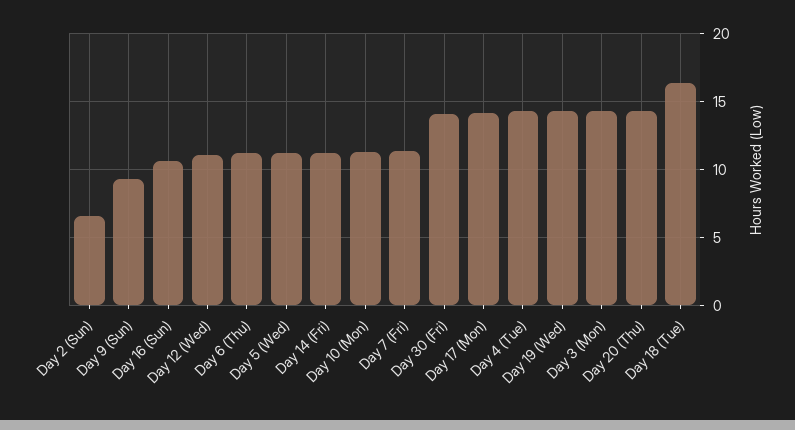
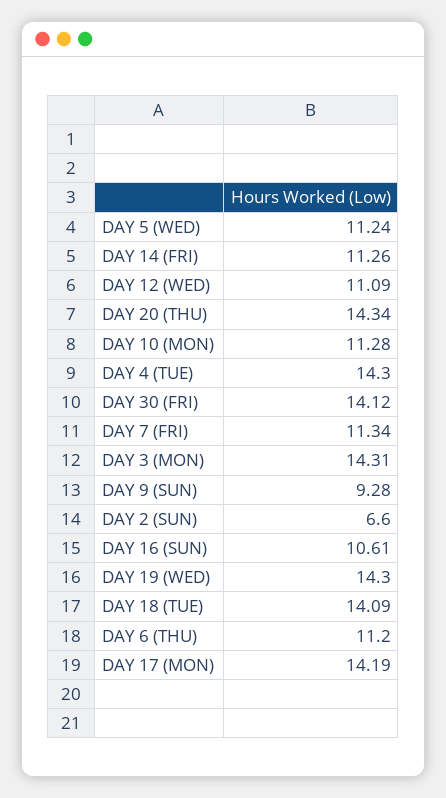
Day 18 (Tue): 16.5 -> 14.09

